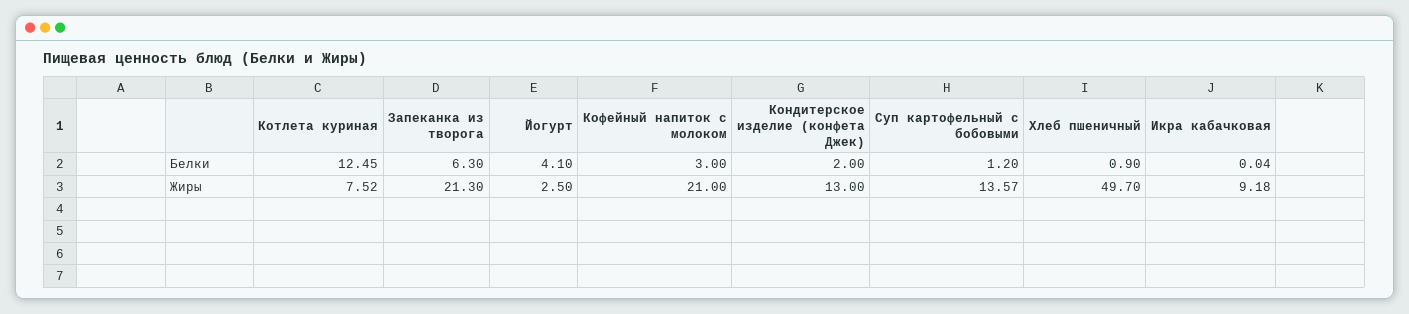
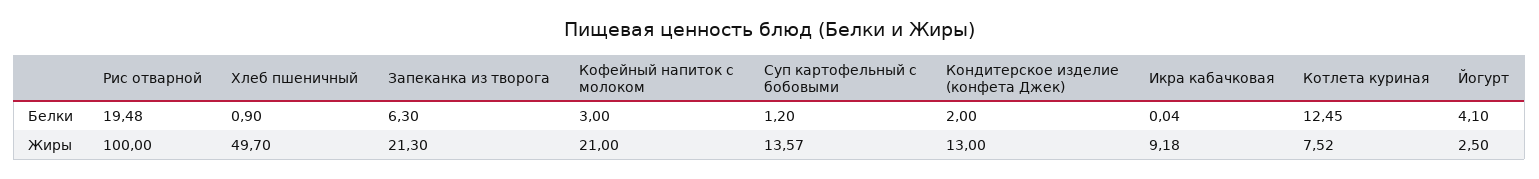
Рис отварной, Белки: none -> 19.48
Рис отварной, Жиры: none -> 100

